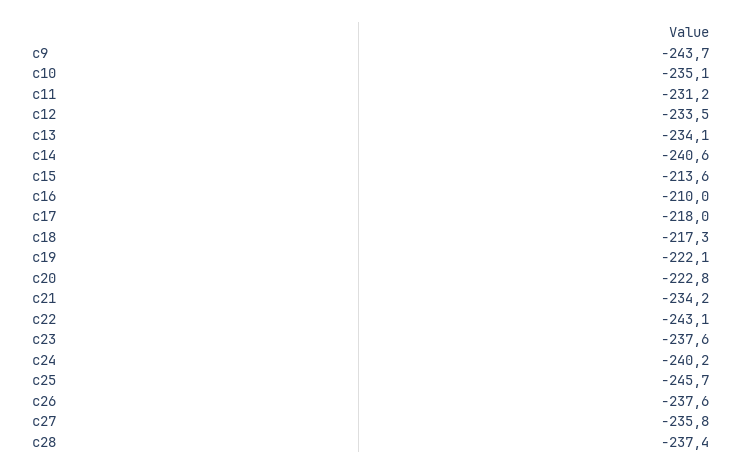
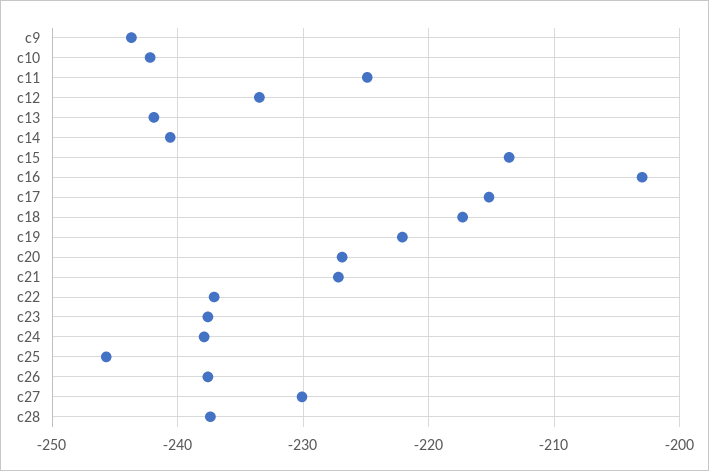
c10: -235.1 -> -242
c11: -231.2 -> -225
c13: -234.1 -> -242
c16: -210 -> -203
c17: -218 -> -215
c20: -222.8 -> -227
c21: -234.2 -> -227
c22: -243.1 -> -237
c24: -240.2 -> -238
c27: -235.8 -> -230

